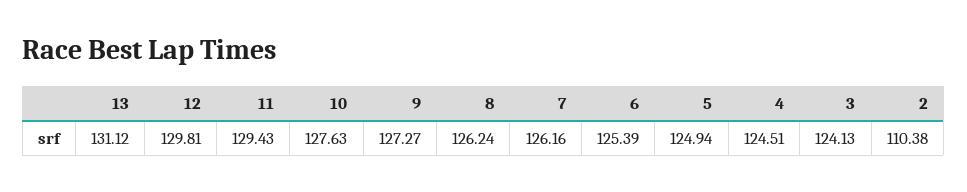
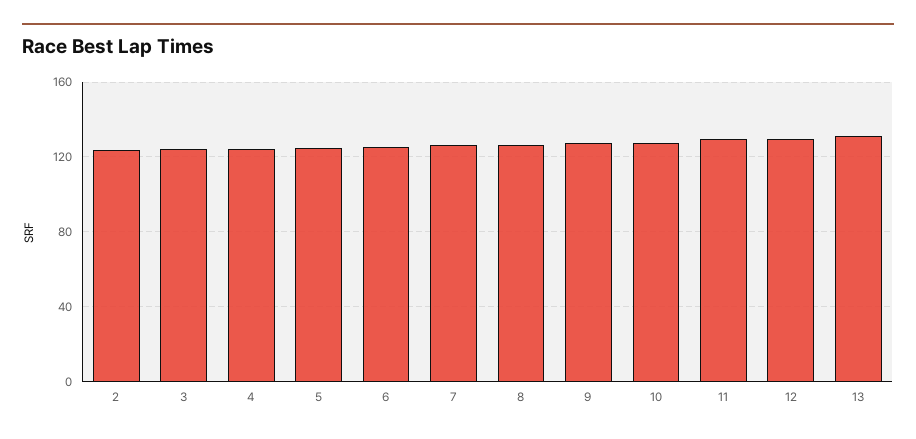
2: 110.38 -> 125

